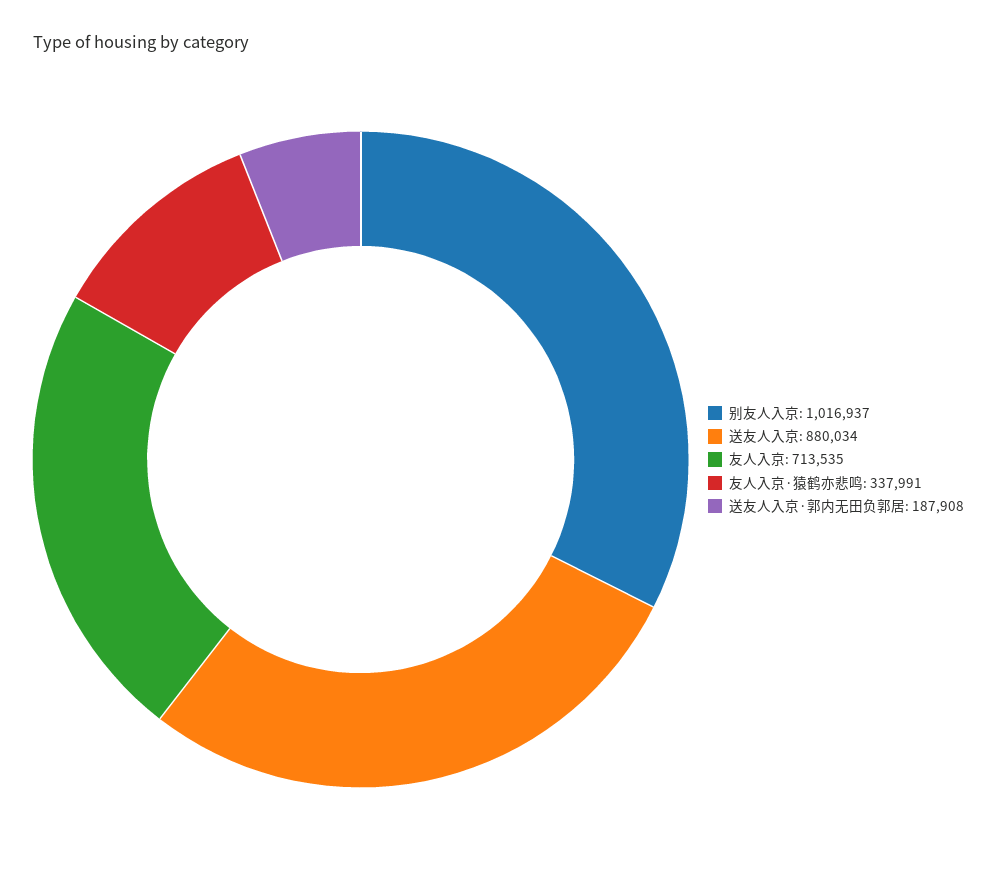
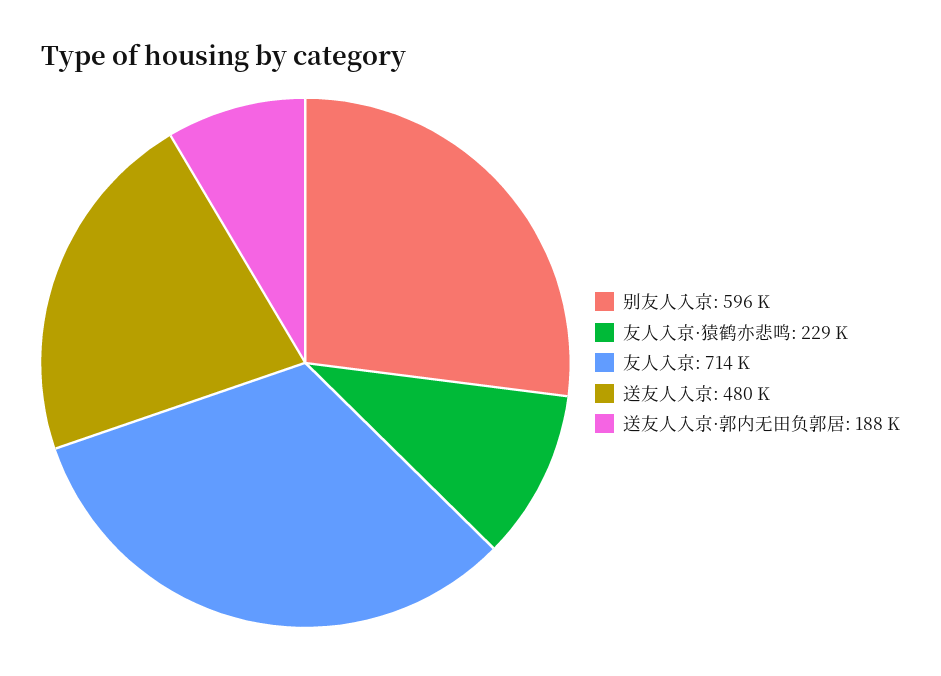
别友人入京: 1016937 -> 596000
送友人入京: 880034 -> 480000
友人入京·猿鹤亦悲鸣: 337991 -> 229000

